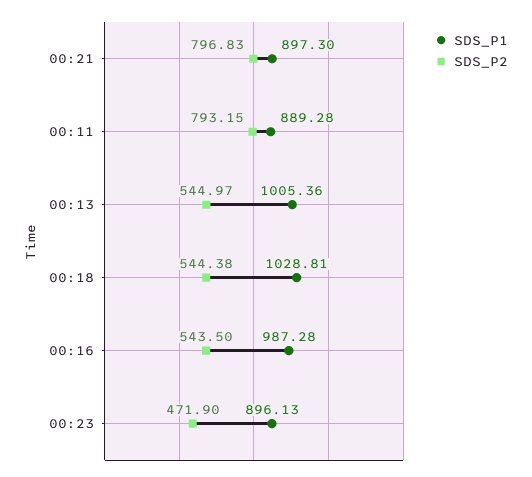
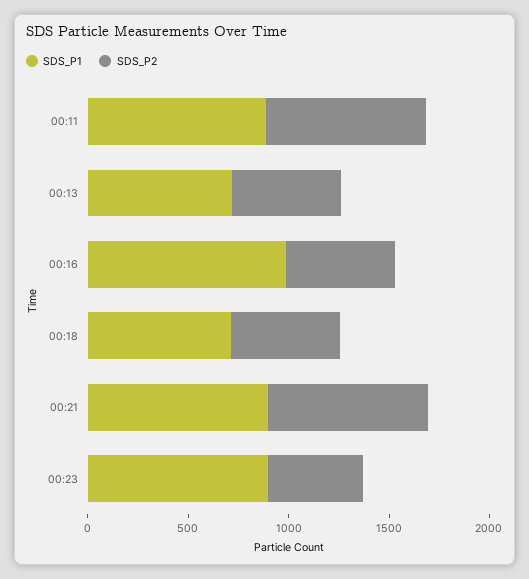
SDS_P1, 00:13: 1005.36 -> 700
SDS_P1, 00:18: 1028.81 -> 700

